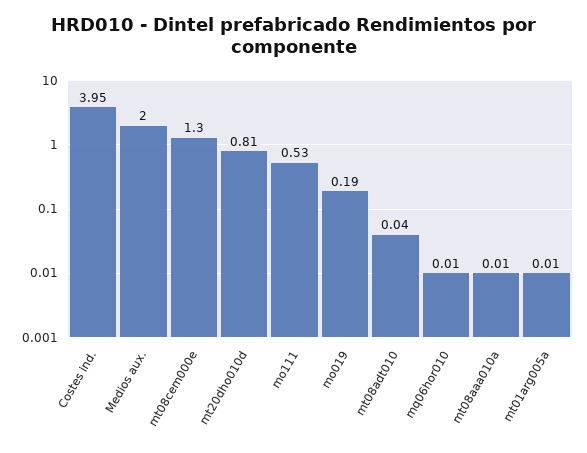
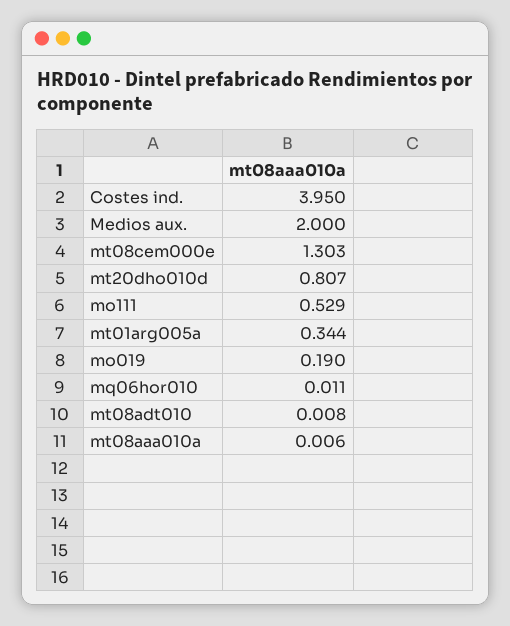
mt08adt010: 0.04 -> 0.008
mt01arg005a: 0.01 -> 0.344

